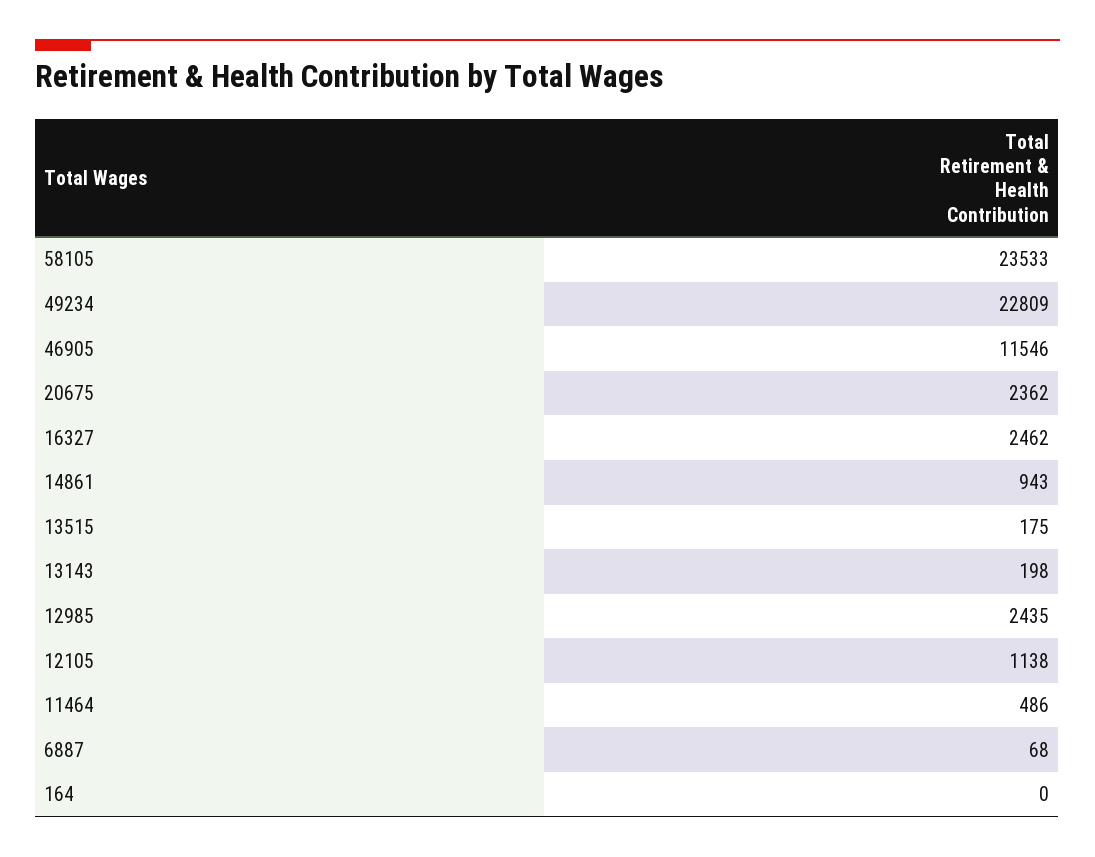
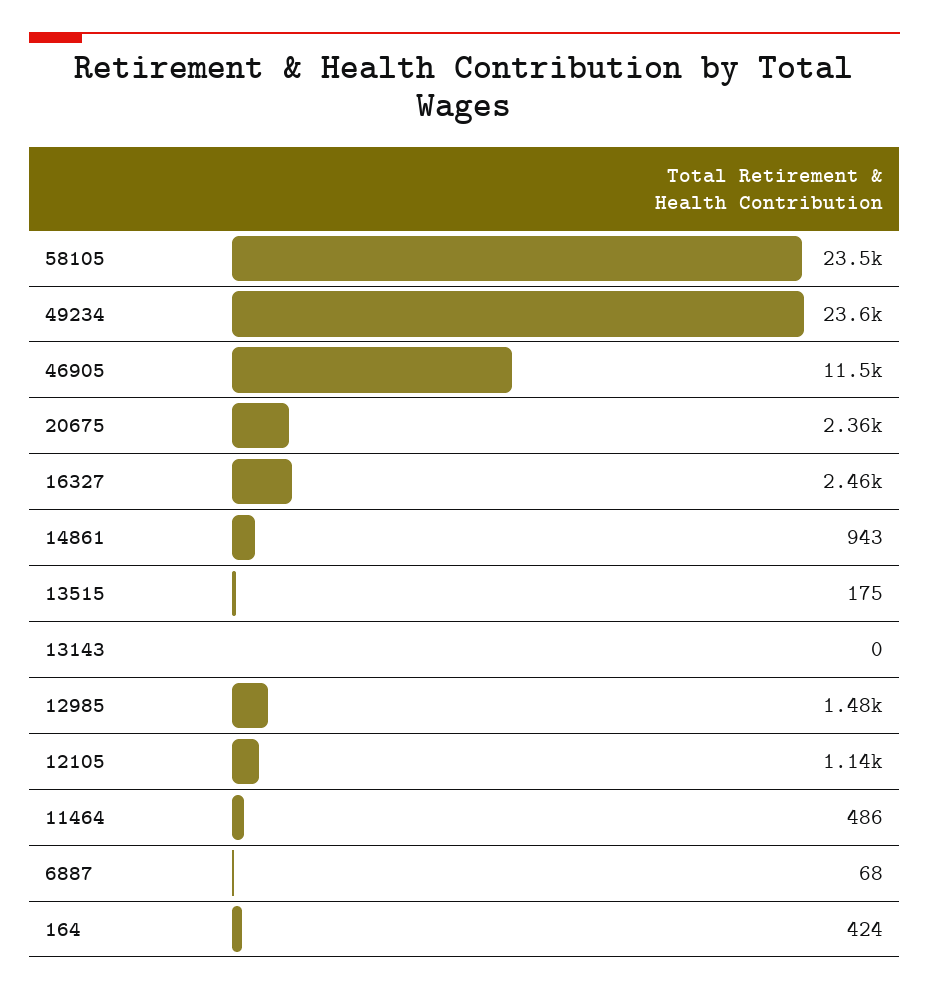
49234: 22809 -> 23600
13143: 198 -> 0
12985: 2435 -> 1480
164: 0 -> 424

